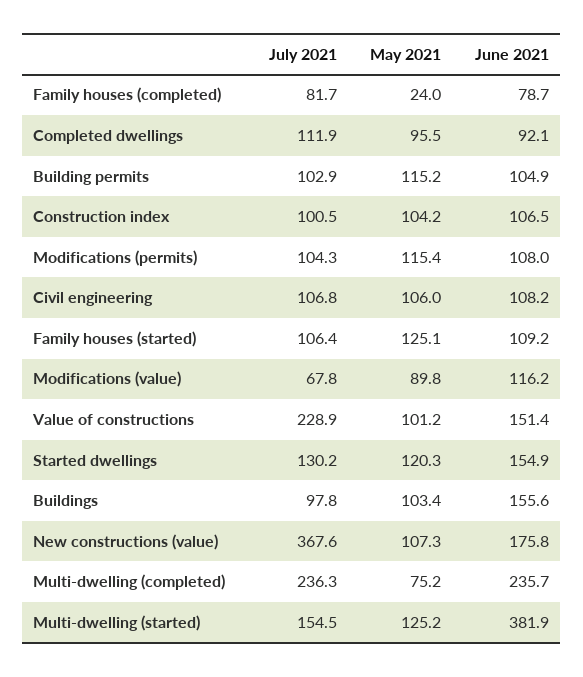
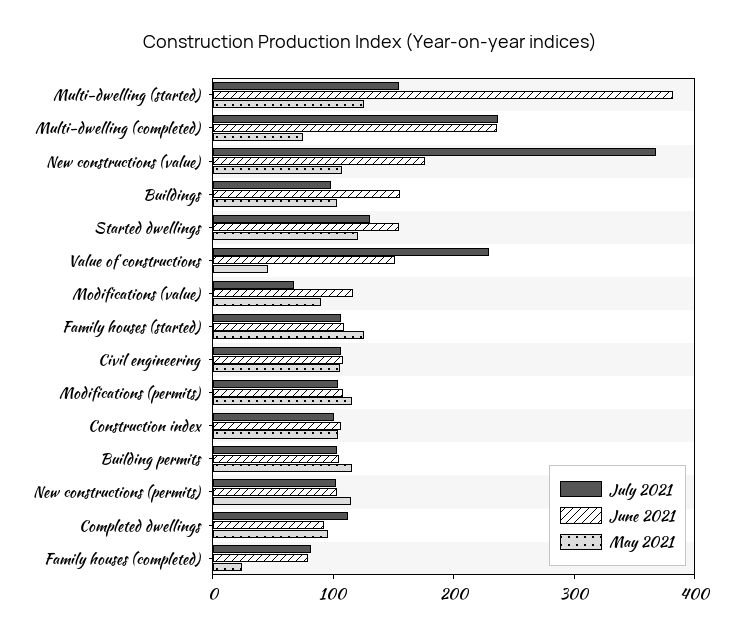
May 2021, Value of constructions: 101.2 -> 40
July 2021, New constructions (permits): none -> 100
June 2021, New constructions (permits): none -> 100
May 2021, New constructions (permits): none -> 120

